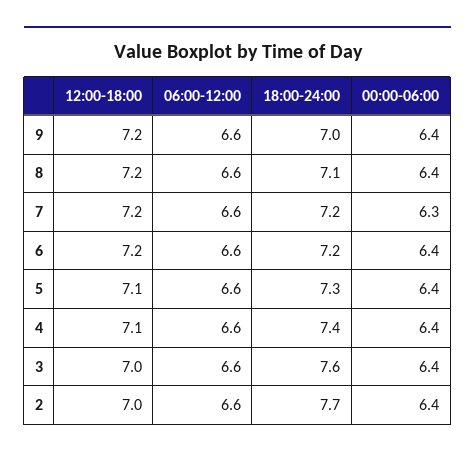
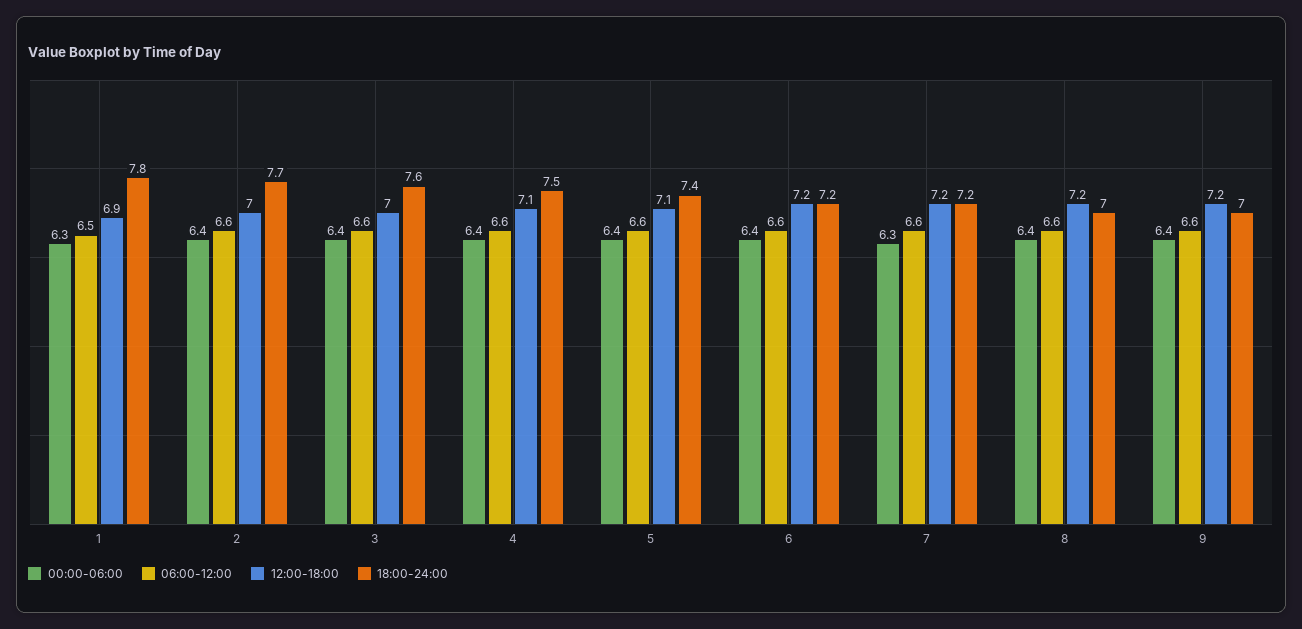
18:00-24:00, 8: 7.1 -> 7
18:00-24:00, 5: 7.3 -> 7.4
18:00-24:00, 4: 7.4 -> 7.5
00:00-06:00, 1: none -> 6.3
06:00-12:00, 1: none -> 6.5
12:00-18:00, 1: none -> 6.9
18:00-24:00, 1: none -> 7.8

